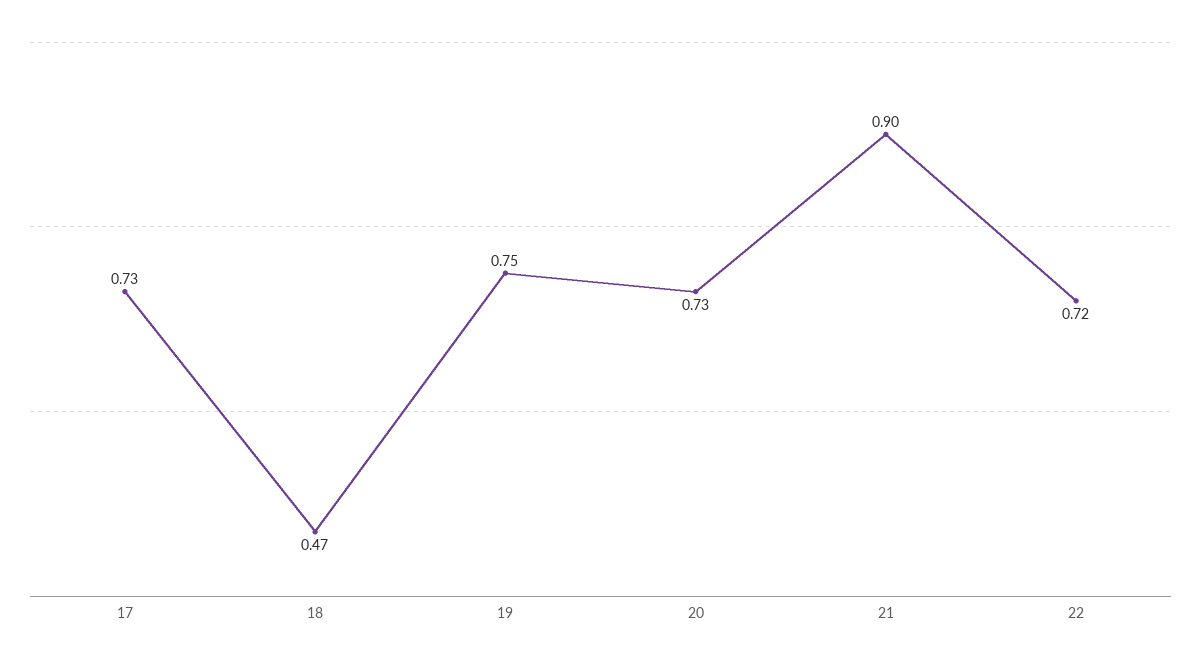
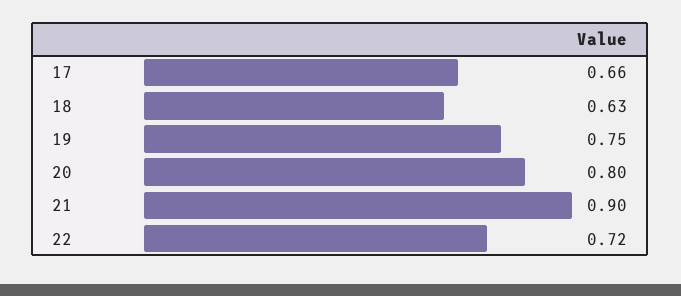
17: 0.73 -> 0.66
18: 0.47 -> 0.63
20: 0.73 -> 0.8

